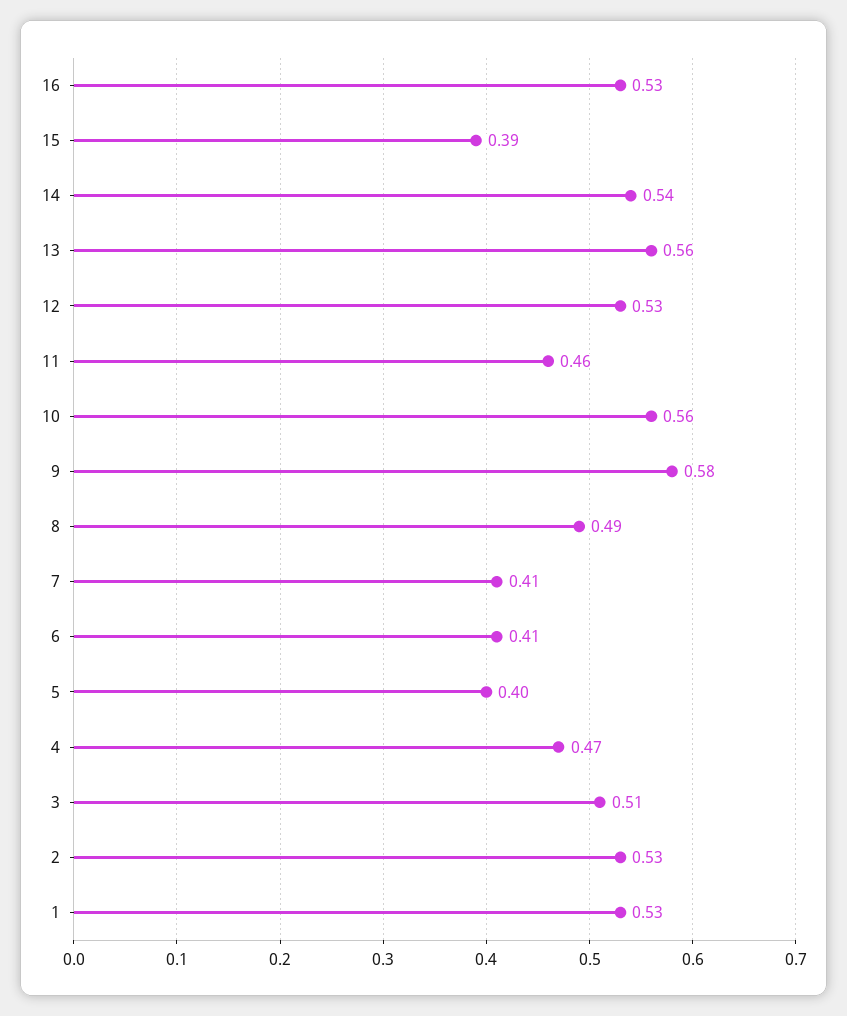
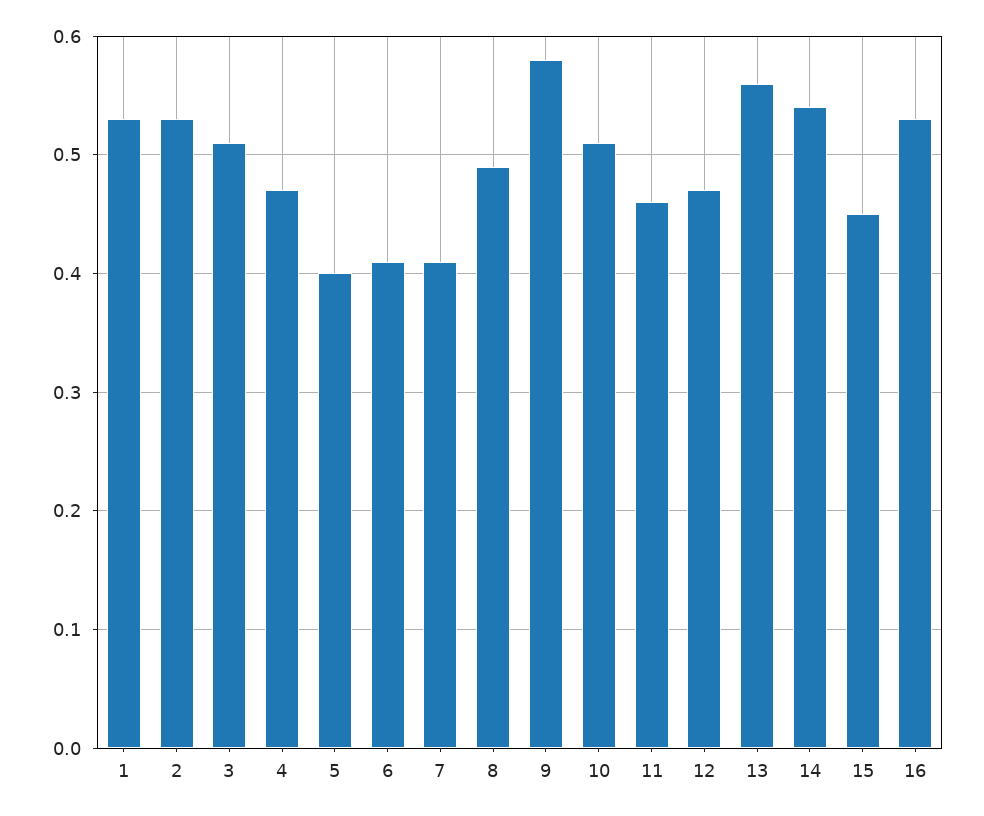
15: 0.39 -> 0.45
12: 0.53 -> 0.47
10: 0.56 -> 0.51

